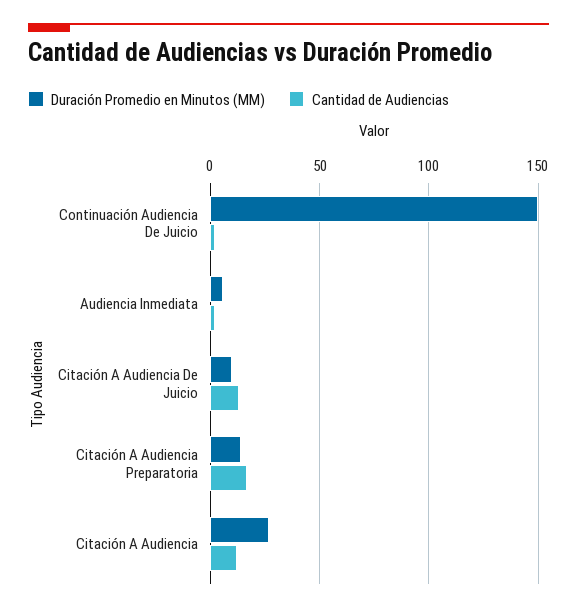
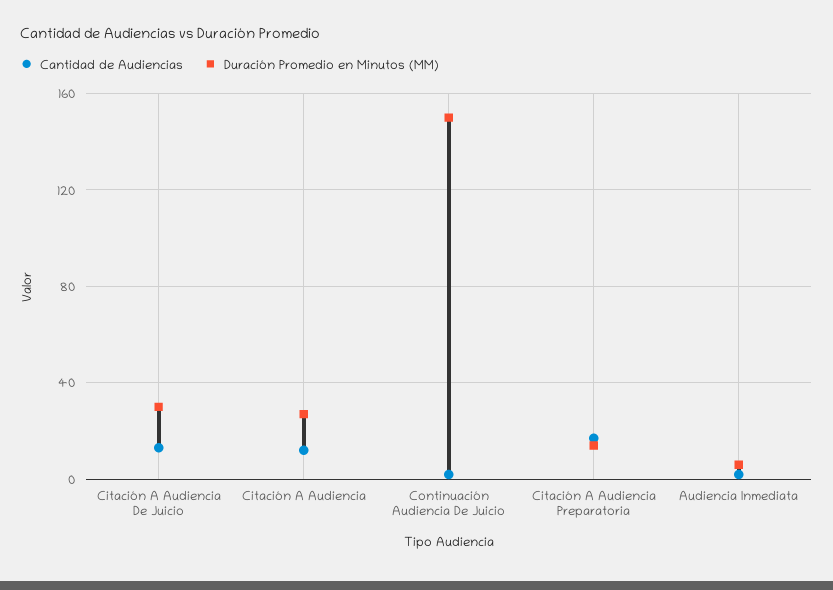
Duración Promedio en Minutos (MM), Citación A Audiencia De Juicio: 10 -> 30

